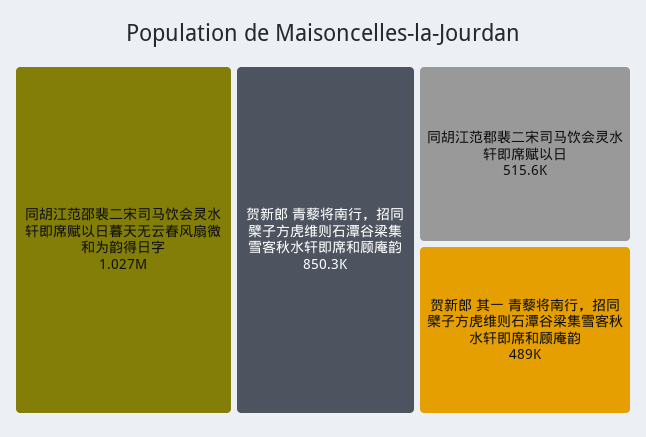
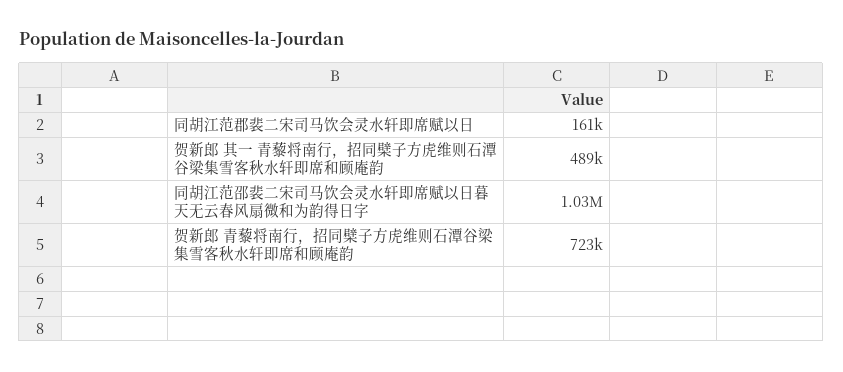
贺新郎 青藜将南行，招同檗子方虎维则石潭谷梁集雪客秋水轩即席和顾庵韵: 850300 -> 723000
同胡江范郡裴二宋司马饮会灵水轩即席赋以日: 515600 -> 161000

